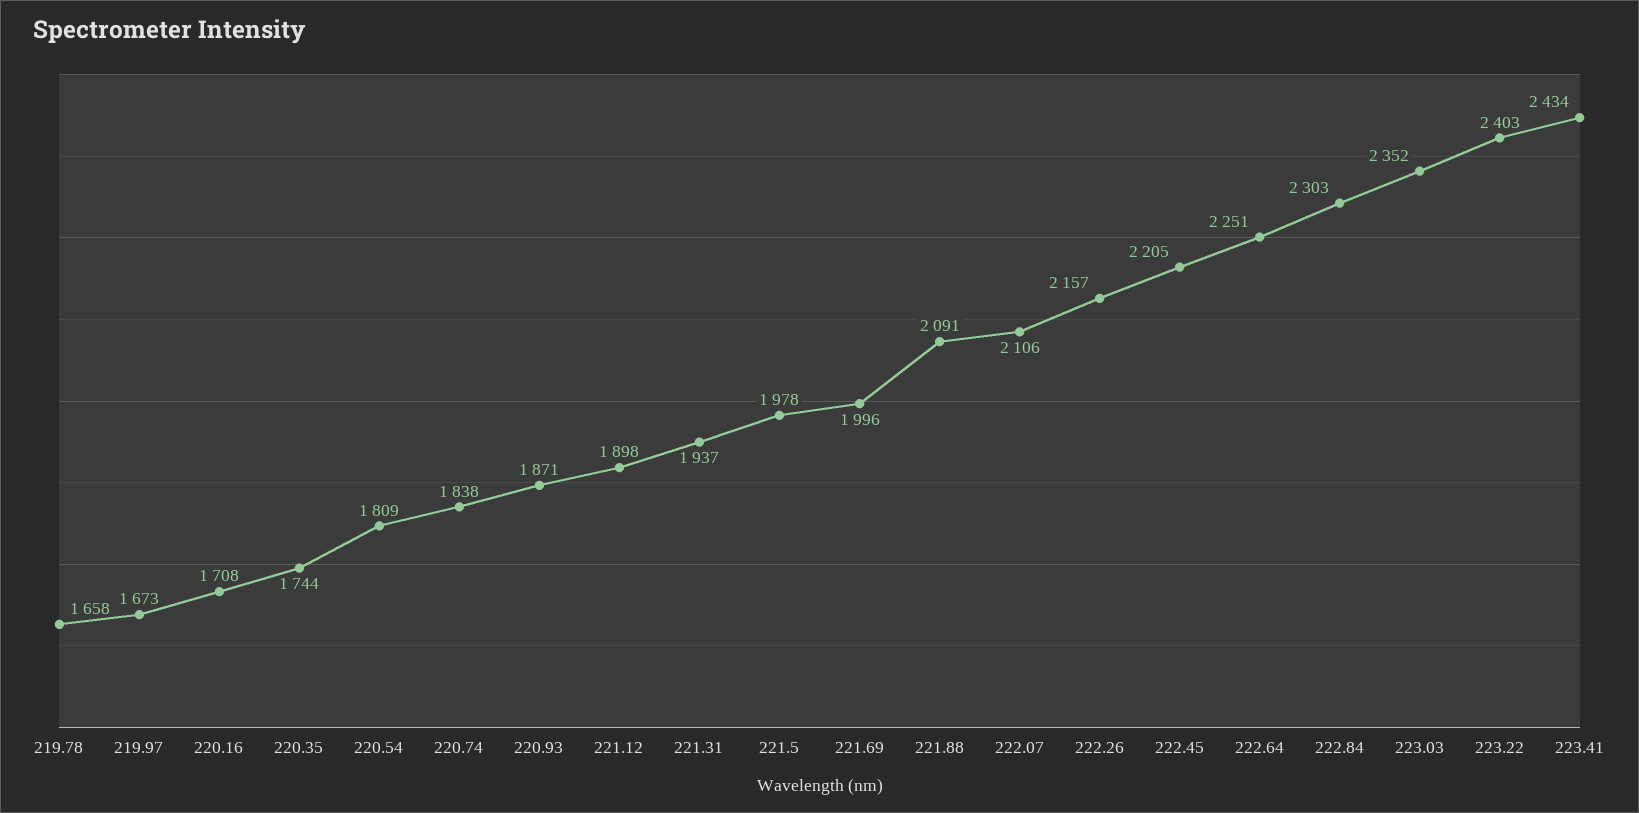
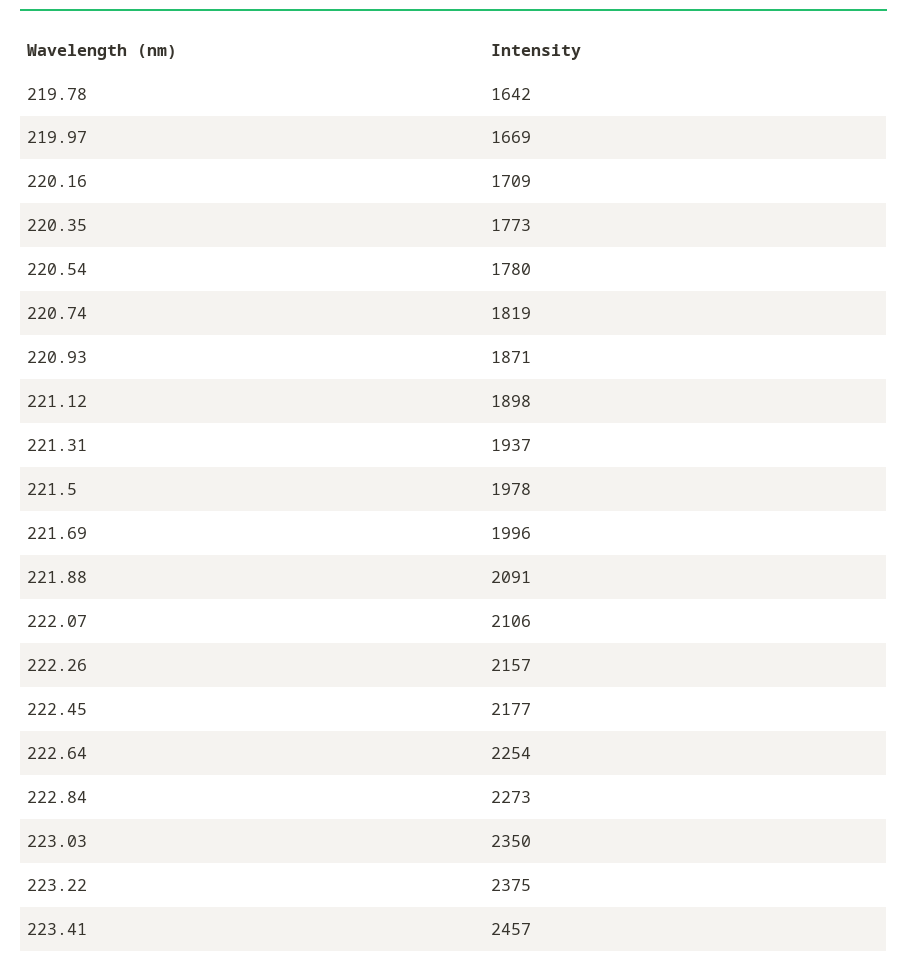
219.78: 1658 -> 1642
219.97: 1673 -> 1669
220.16: 1708 -> 1709
220.35: 1744 -> 1773
220.54: 1809 -> 1780
220.74: 1838 -> 1819
222.45: 2205 -> 2177
222.64: 2251 -> 2254
222.84: 2303 -> 2273
223.03: 2352 -> 2350
223.22: 2403 -> 2375
223.41: 2434 -> 2457

